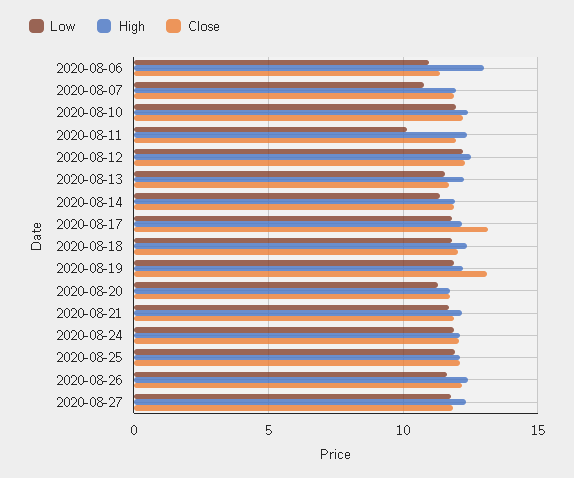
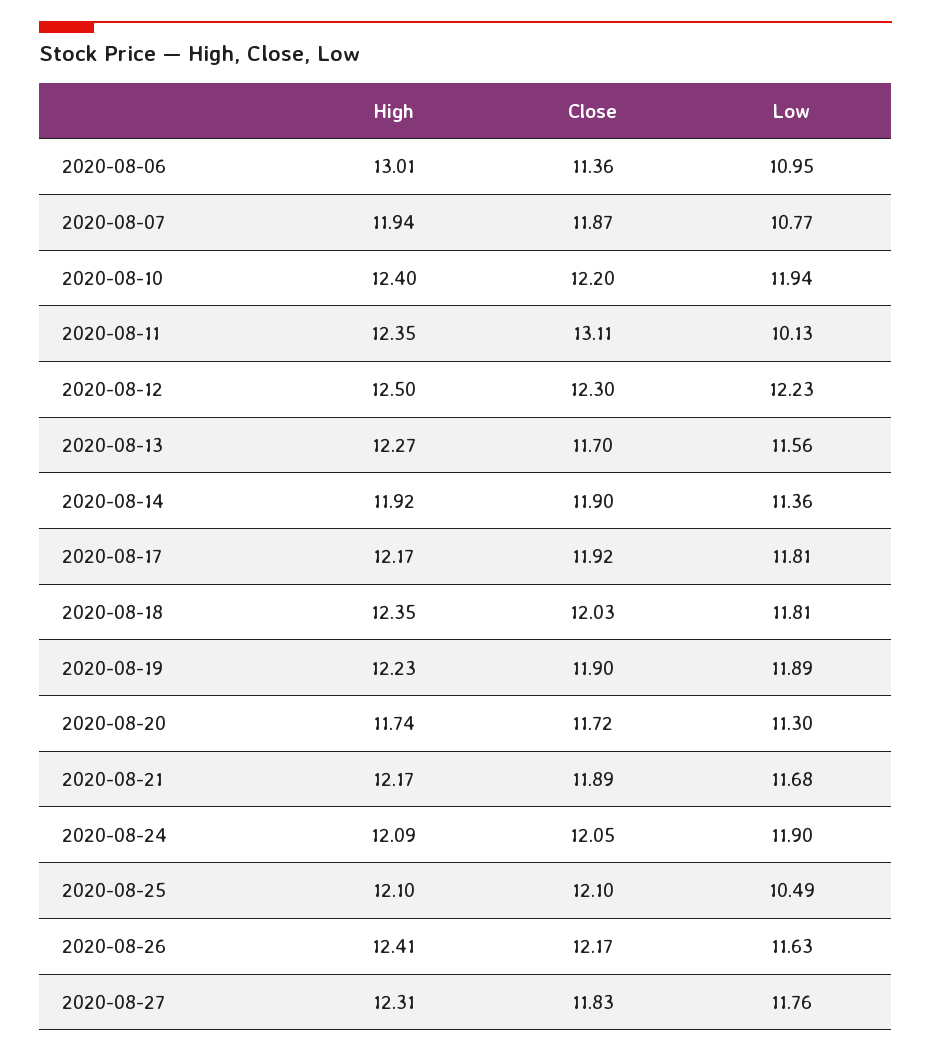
Close, 2020-08-11: 12 -> 13.11
Close, 2020-08-17: 13 -> 11.92
Close, 2020-08-19: 13 -> 11.9
Low, 2020-08-25: 12 -> 10.49

